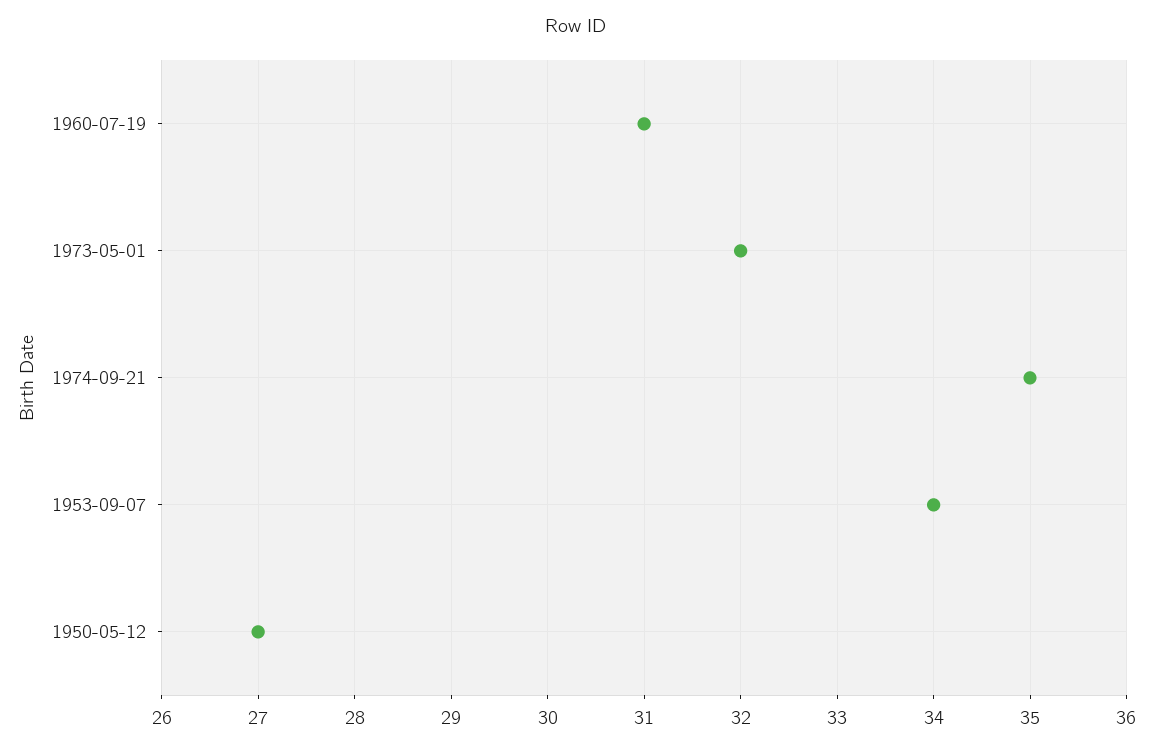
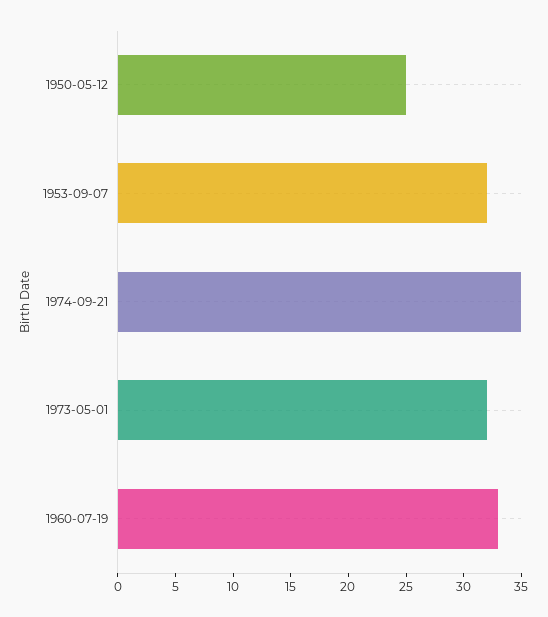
1960-07-19: 31 -> 33
1953-09-07: 34 -> 32
1950-05-12: 27 -> 25

